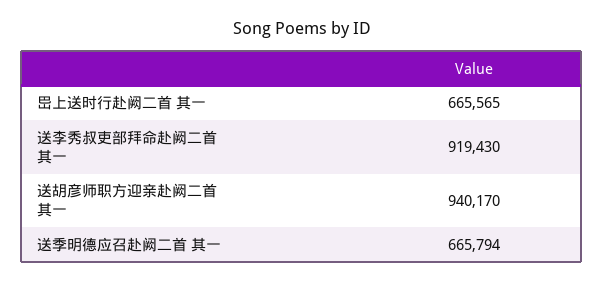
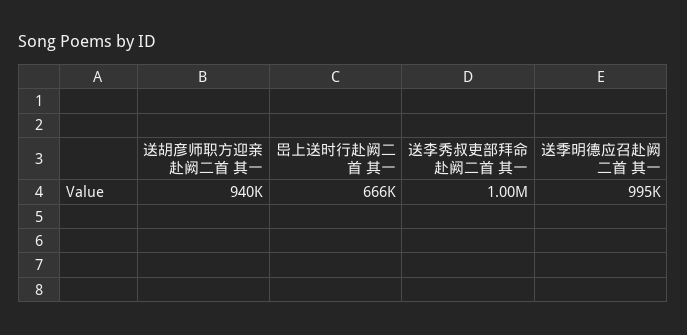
送李秀叔吏部拜命赴阙二首 其一: 919430 -> 1000000
送季明德应召赴阙二首 其一: 665794 -> 995000

